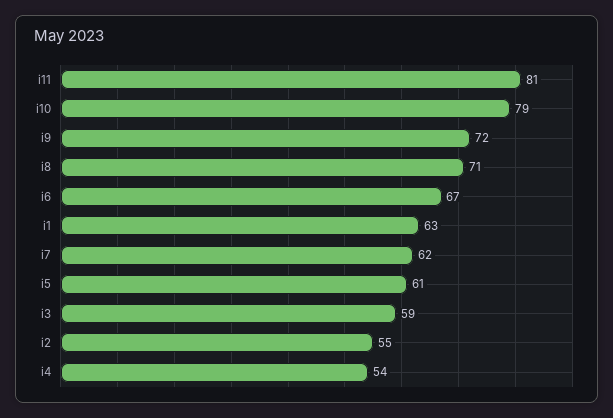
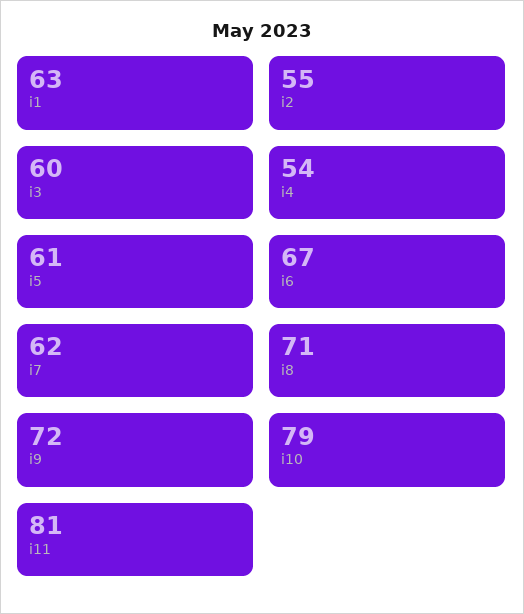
i3: 59 -> 60

